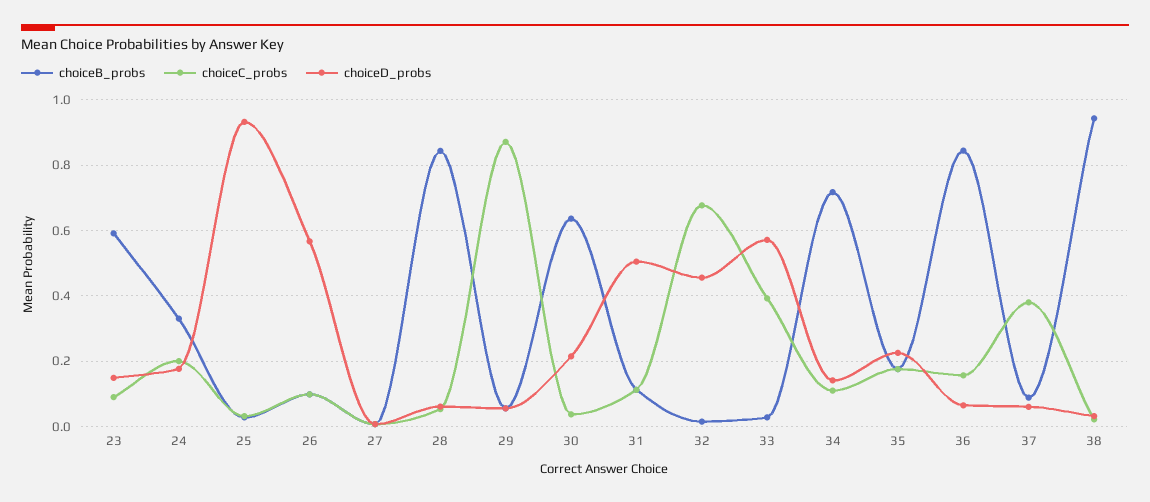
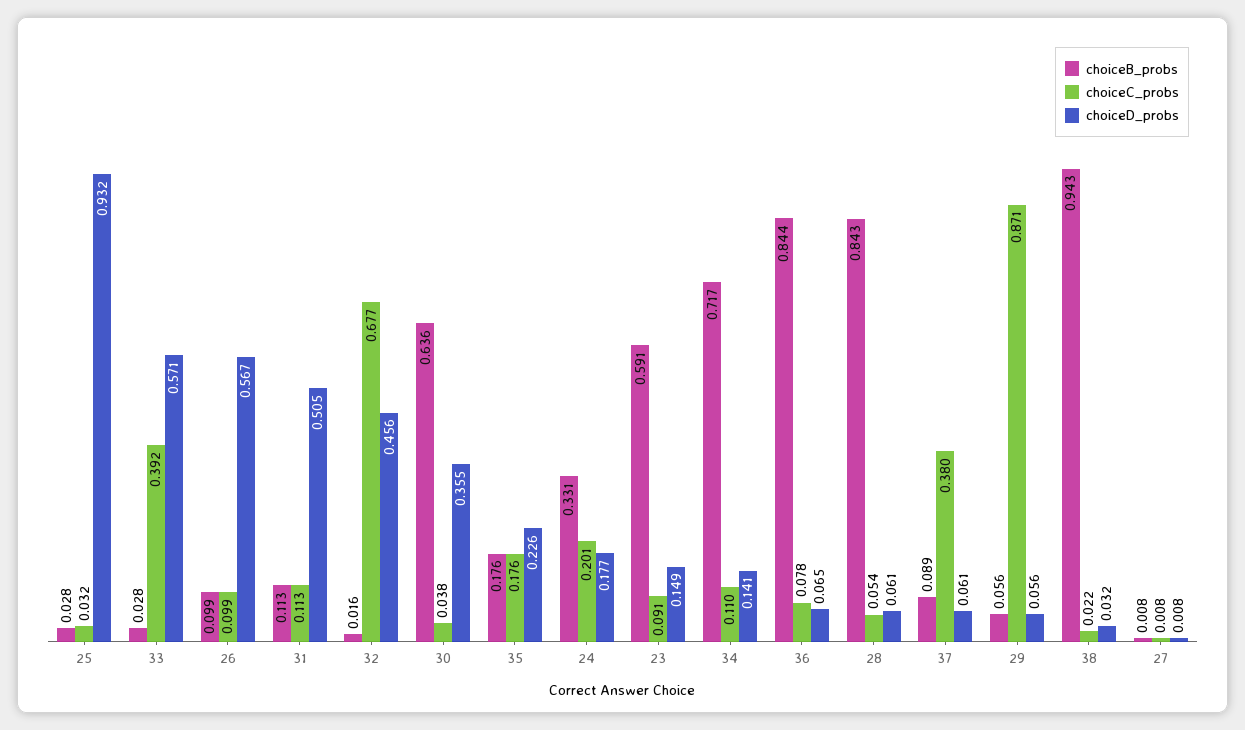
choiceD_probs, 30: 0.22 -> 0.355
choiceC_probs, 36: 0.16 -> 0.078

